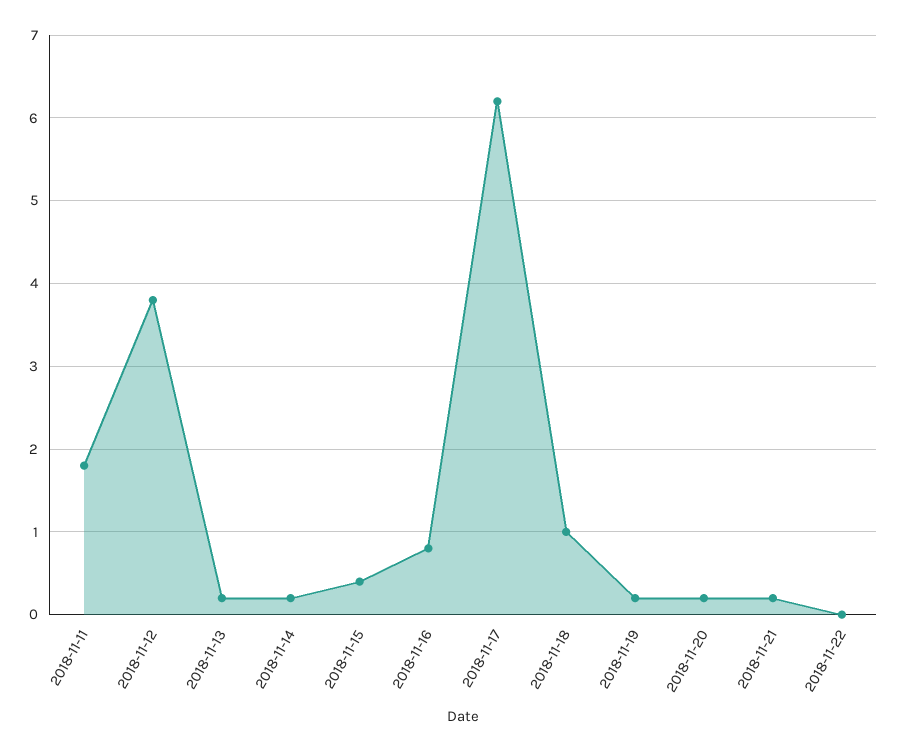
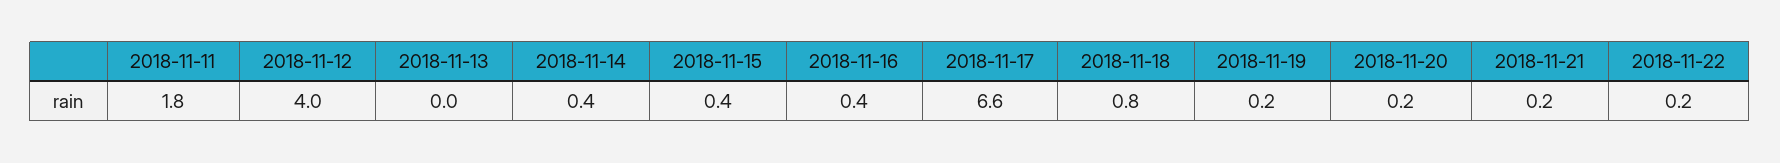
2018-11-12: 3.8 -> 4
2018-11-13: 0.2 -> 0
2018-11-14: 0.2 -> 0.4
2018-11-16: 0.8 -> 0.4
2018-11-17: 6.2 -> 6.6
2018-11-18: 1 -> 0.8
2018-11-22: 0 -> 0.2

